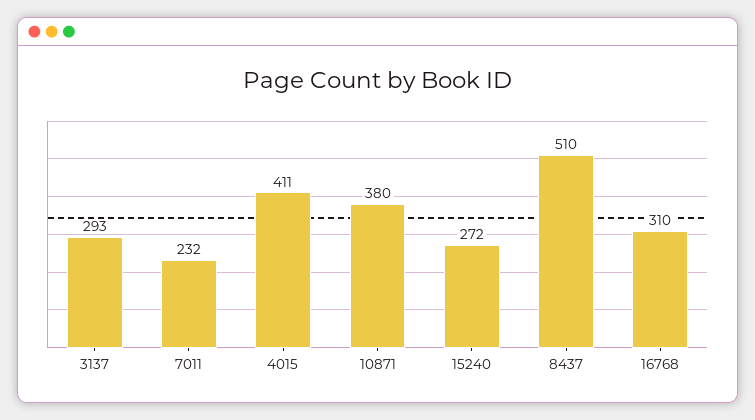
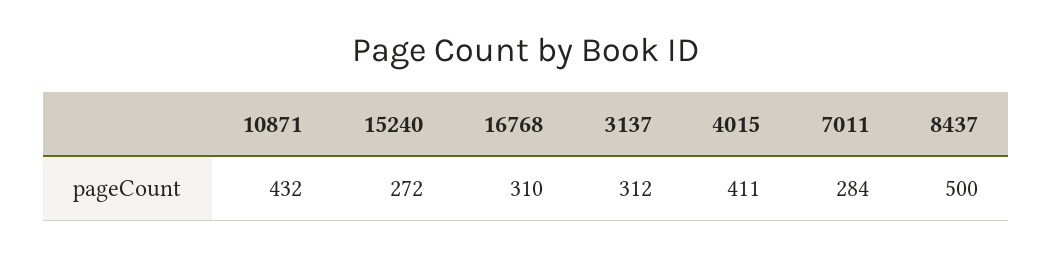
3137: 293 -> 312
7011: 232 -> 284
10871: 380 -> 432
8437: 510 -> 500

